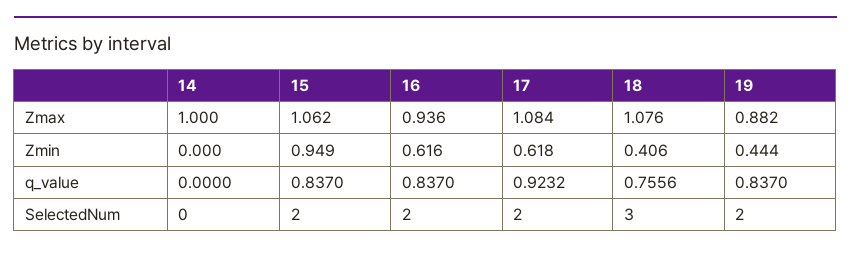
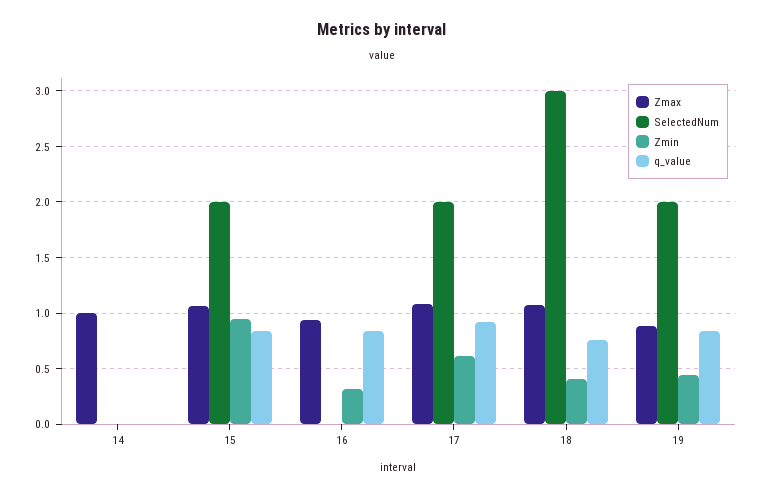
Zmin, 16: 0.616 -> 0.3
SelectedNum, 16: 2 -> 0

